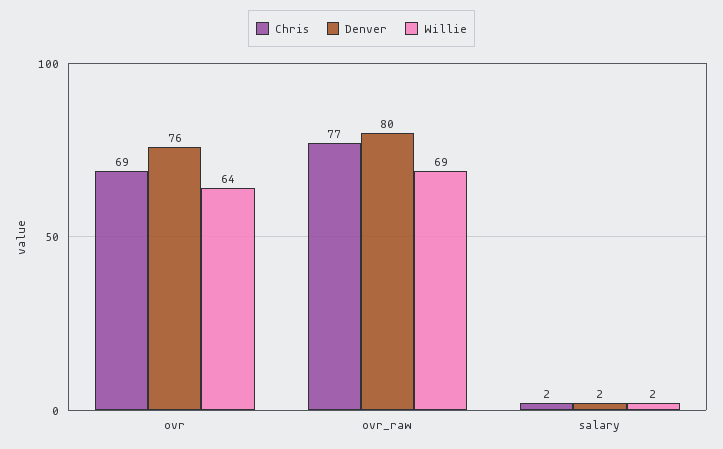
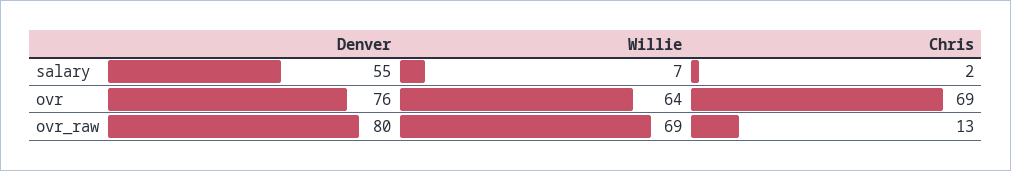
Chris, ovr_raw: 77 -> 13
Denver, salary: 2 -> 55
Willie, salary: 2 -> 7

